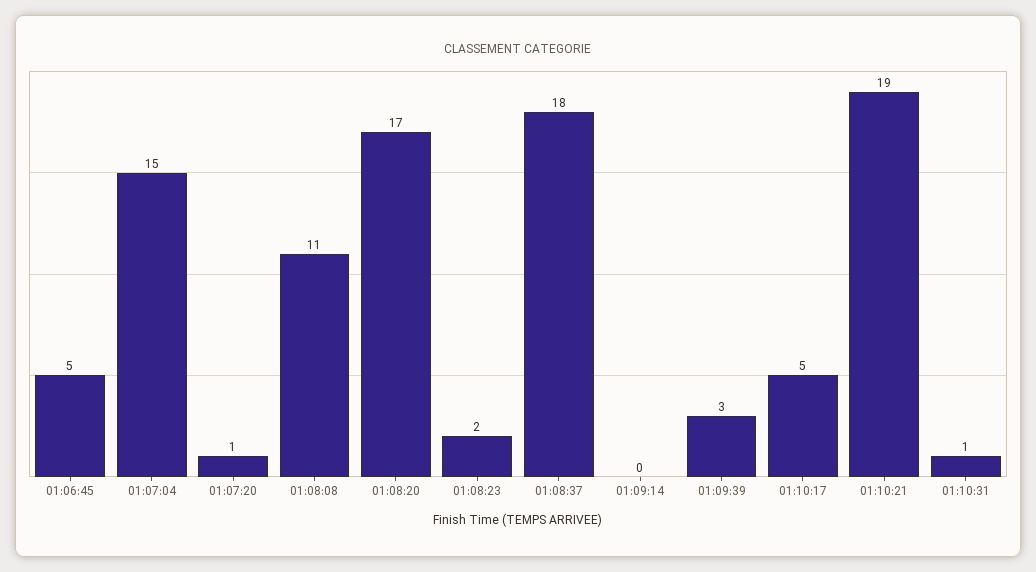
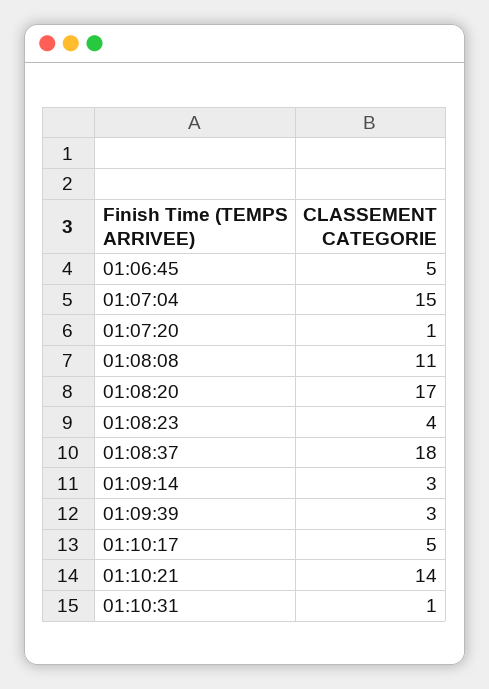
01:08:23: 2 -> 4
01:09:14: 0 -> 3
01:10:21: 19 -> 14

